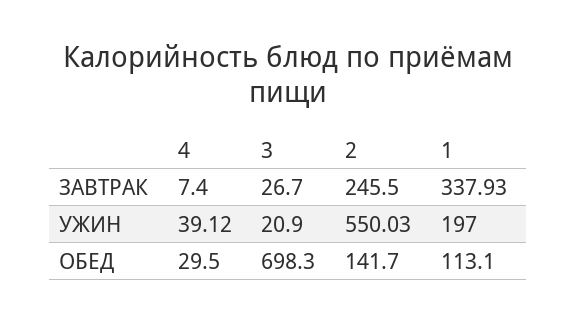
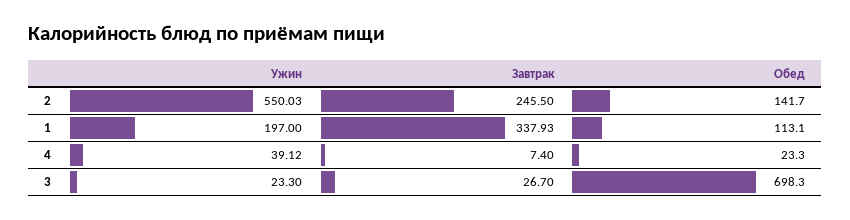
3, УЖИН: 20.9 -> 23.3
4, ОБЕД: 29.5 -> 23.3

